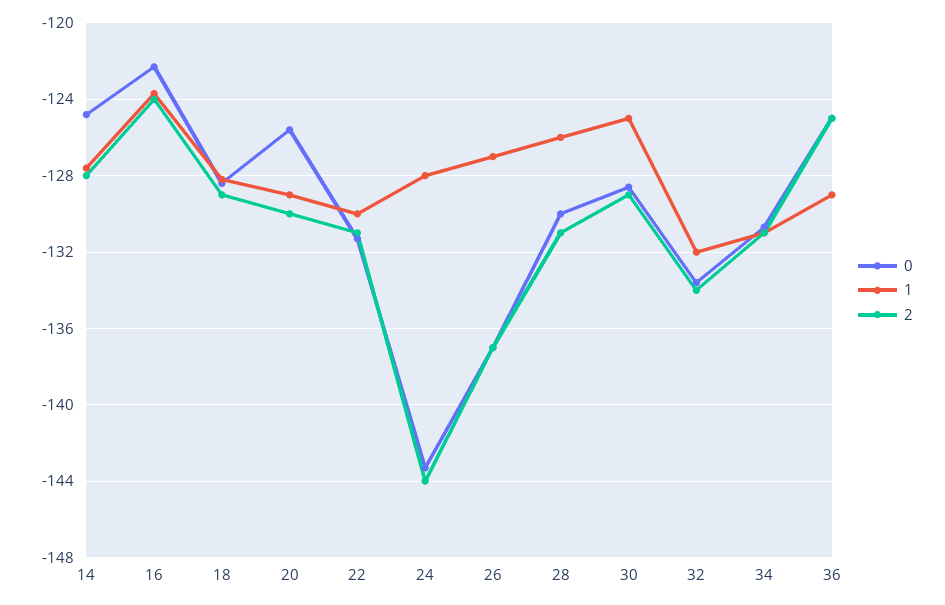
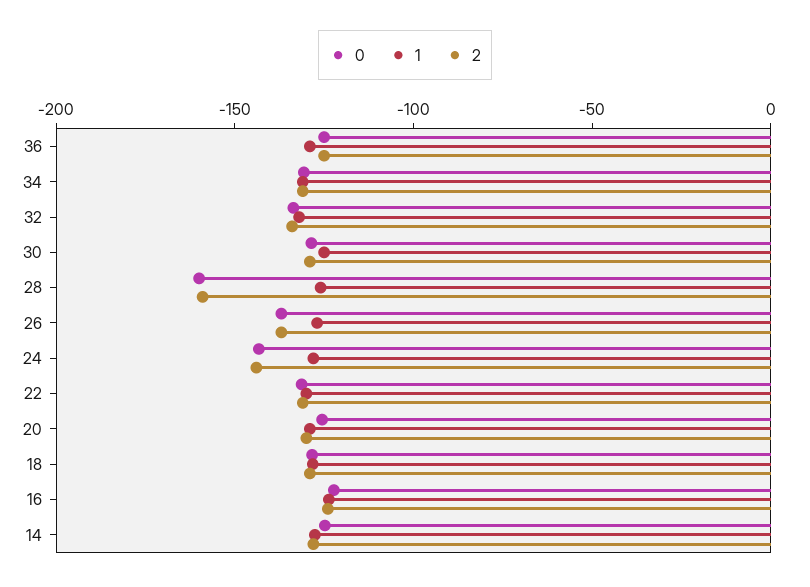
0, 28: -130 -> -160
2, 28: -131 -> -160

